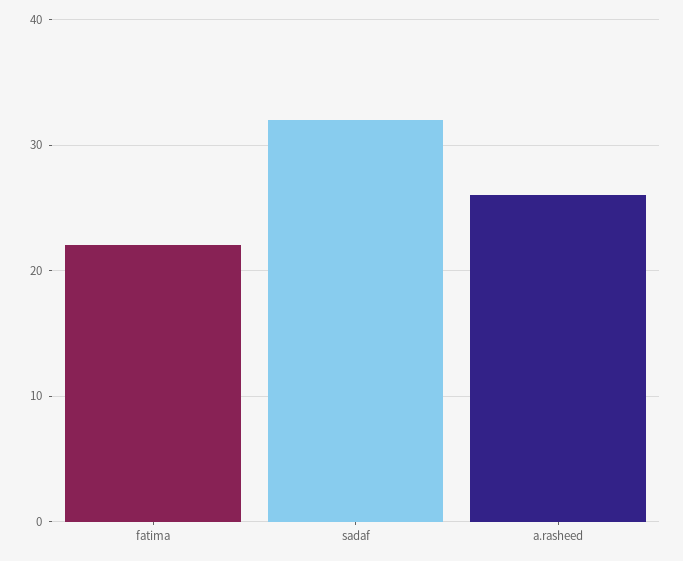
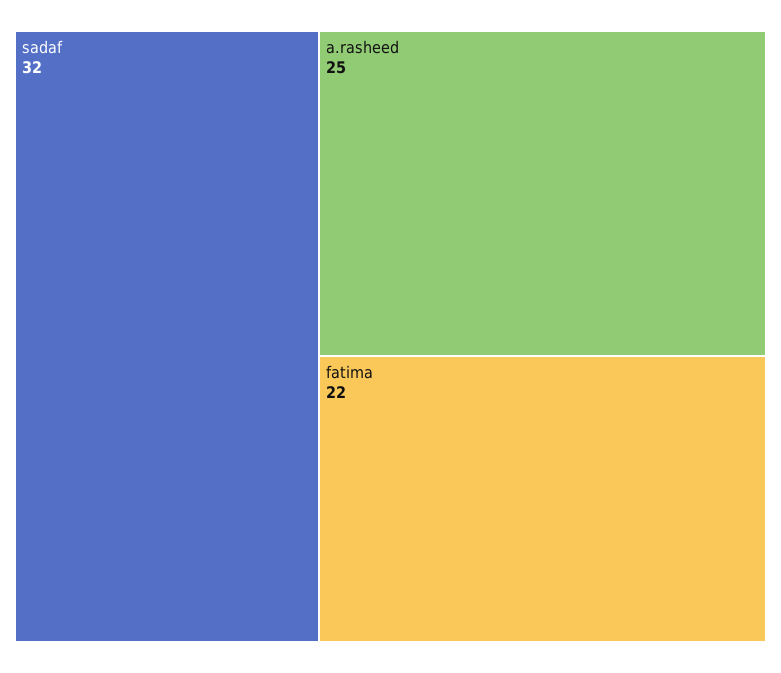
a.rasheed: 26 -> 25

